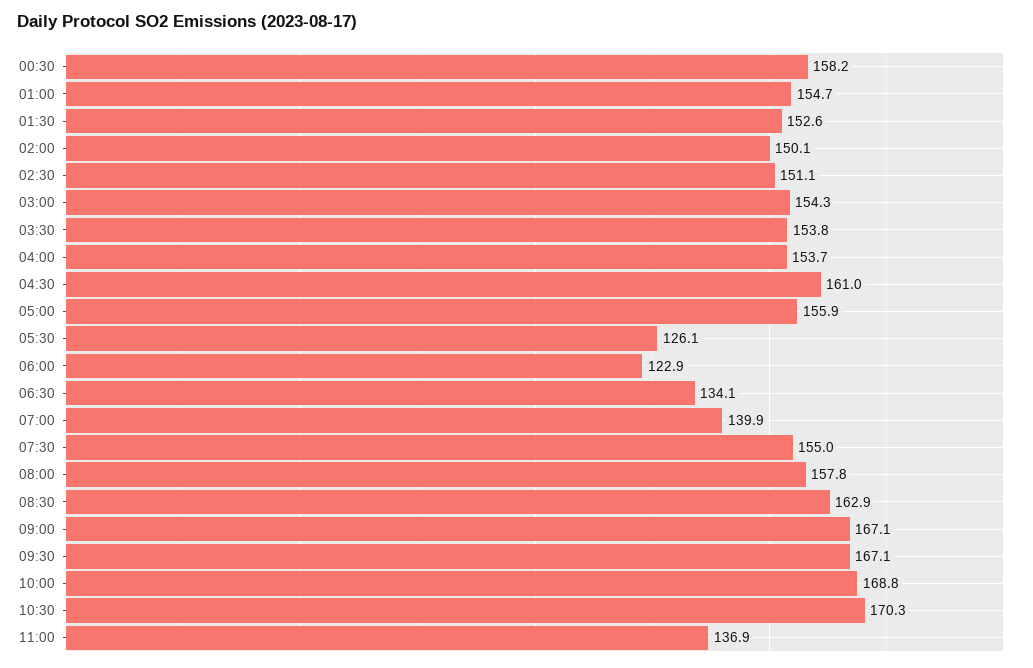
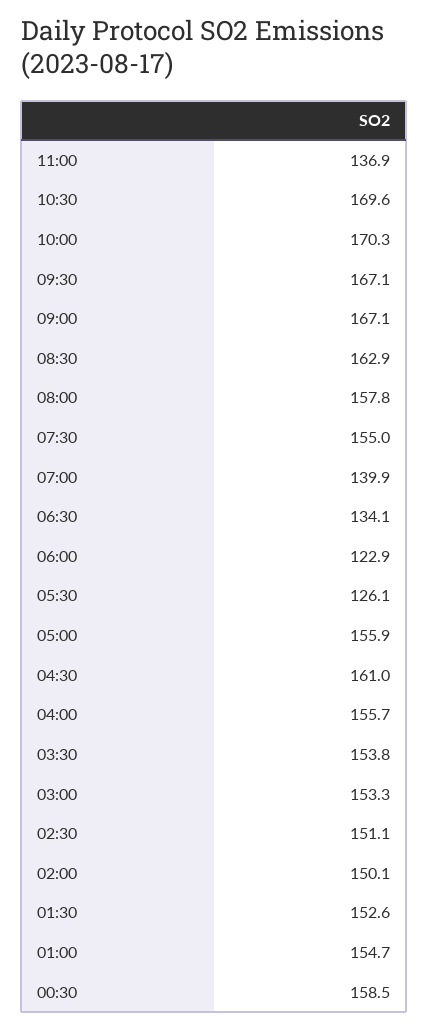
00:30: 158.2 -> 158.5
03:00: 154.3 -> 153.3
04:00: 153.7 -> 155.7
10:00: 168.8 -> 170.3
10:30: 170.3 -> 169.6

